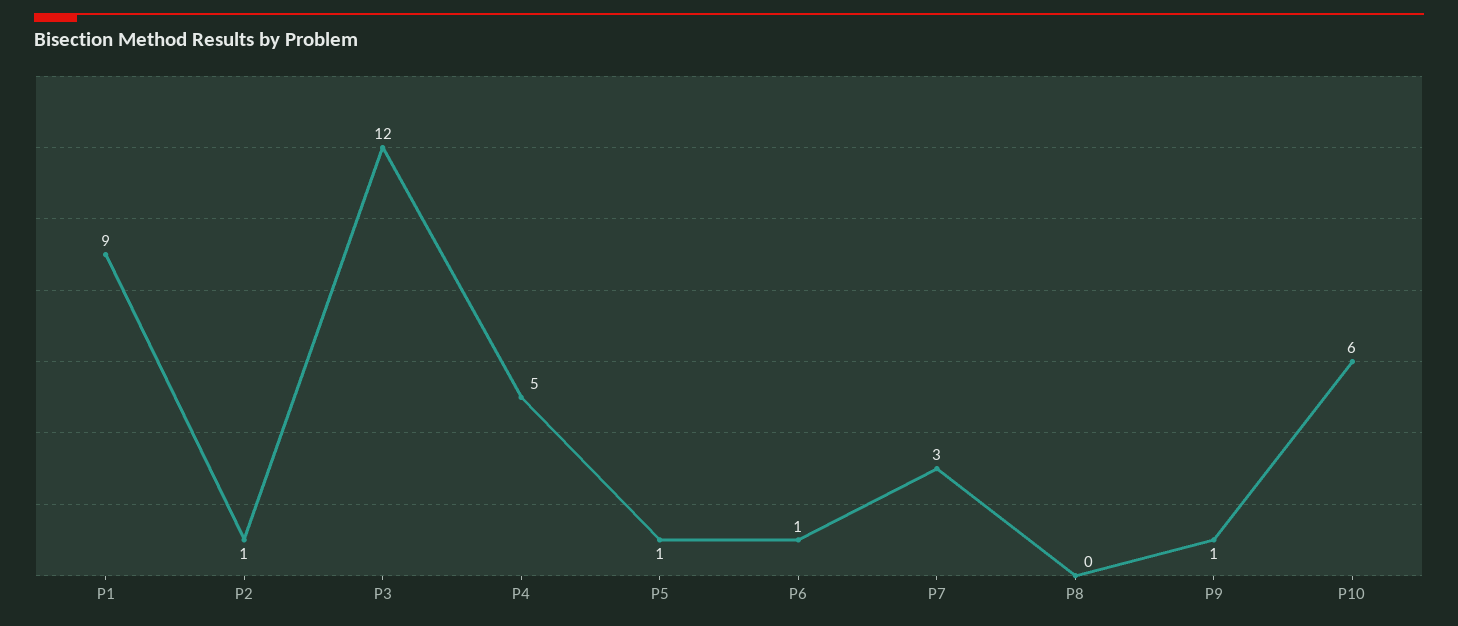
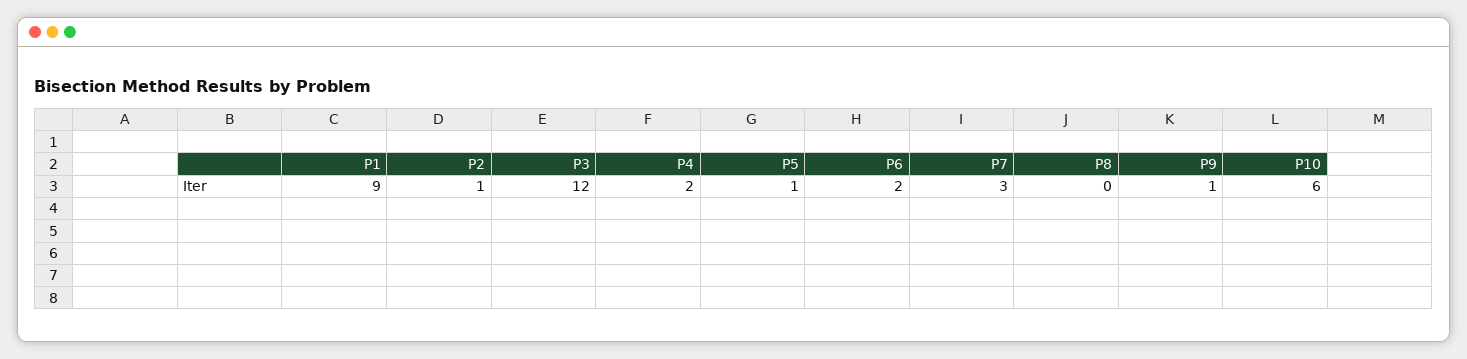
P4: 5 -> 2
P6: 1 -> 2

